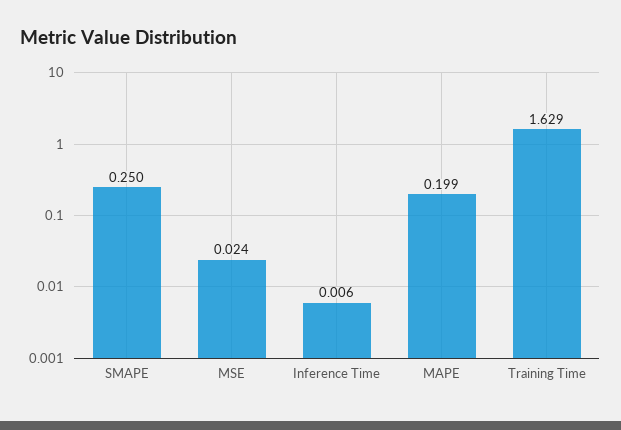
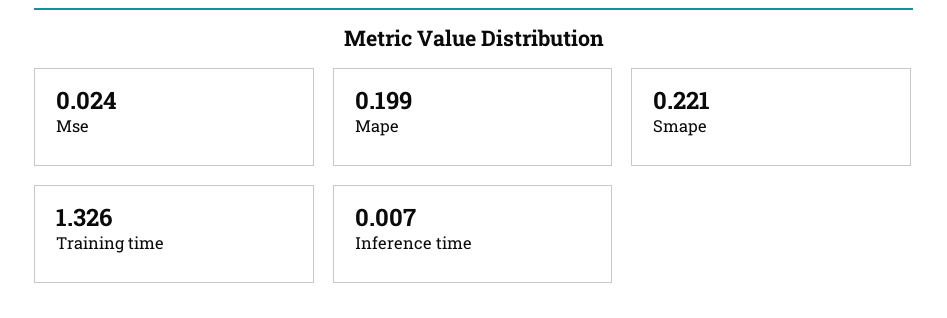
SMAPE: 0.25 -> 0.221
Inference Time: 0.006 -> 0.007
Training Time: 1.629 -> 1.326

